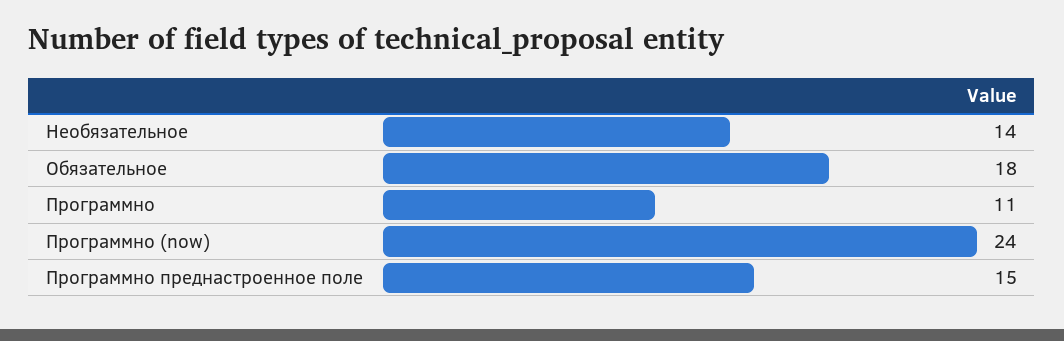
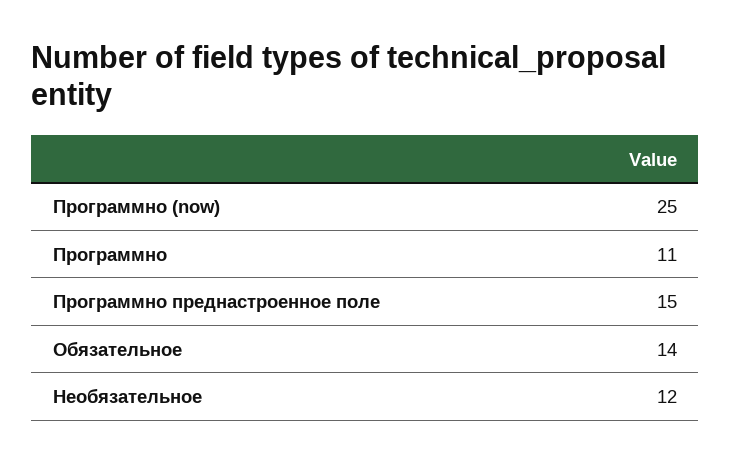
Необязательное: 14 -> 12
Обязательное: 18 -> 14
Программно (now): 24 -> 25

